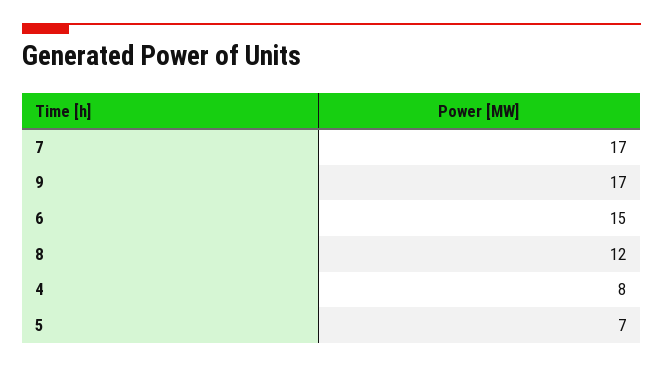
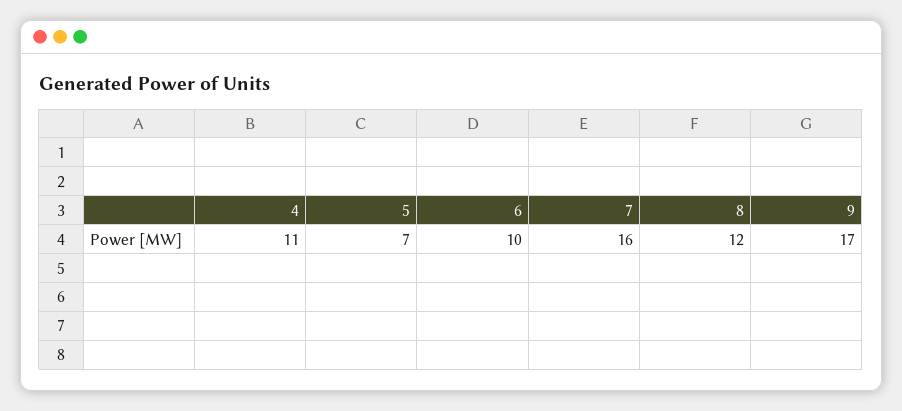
7: 17 -> 16
6: 15 -> 10
4: 8 -> 11

